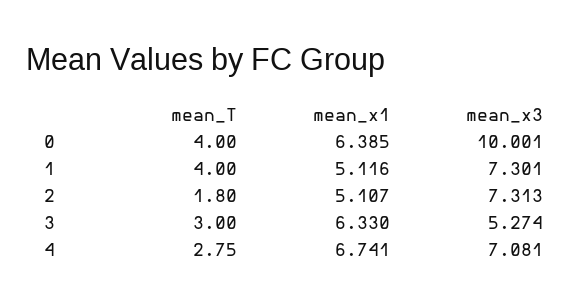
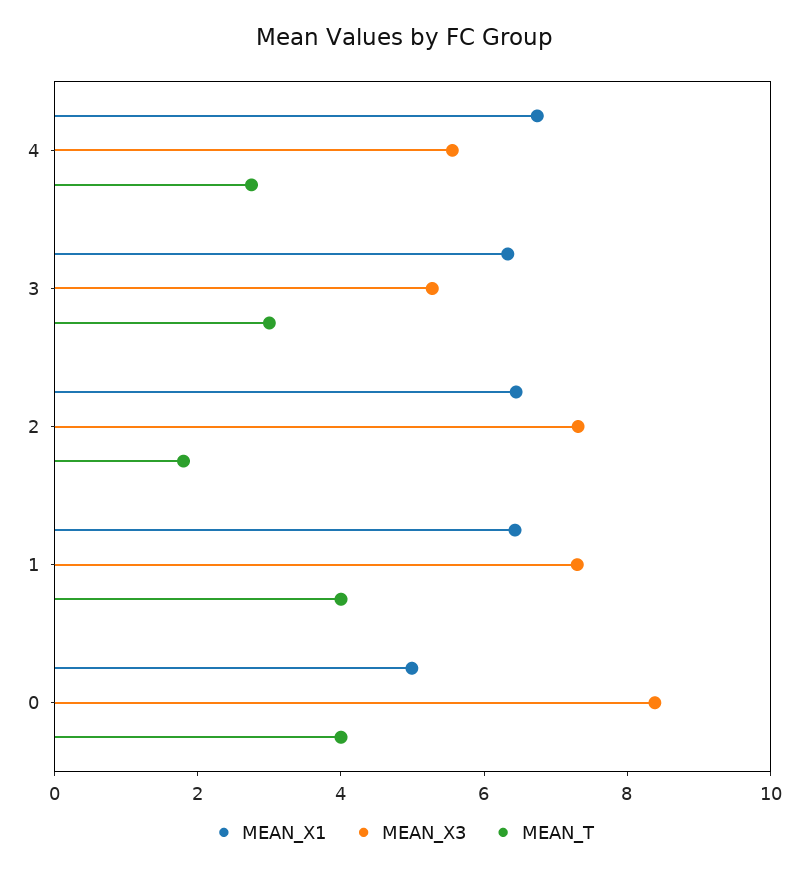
mean_x1, 0: 6.385 -> 5
mean_x3, 0: 10.001 -> 8.5
mean_x1, 1: 5.116 -> 6.5
mean_x1, 2: 5.107 -> 6.5
mean_x3, 4: 7.081 -> 5.5

